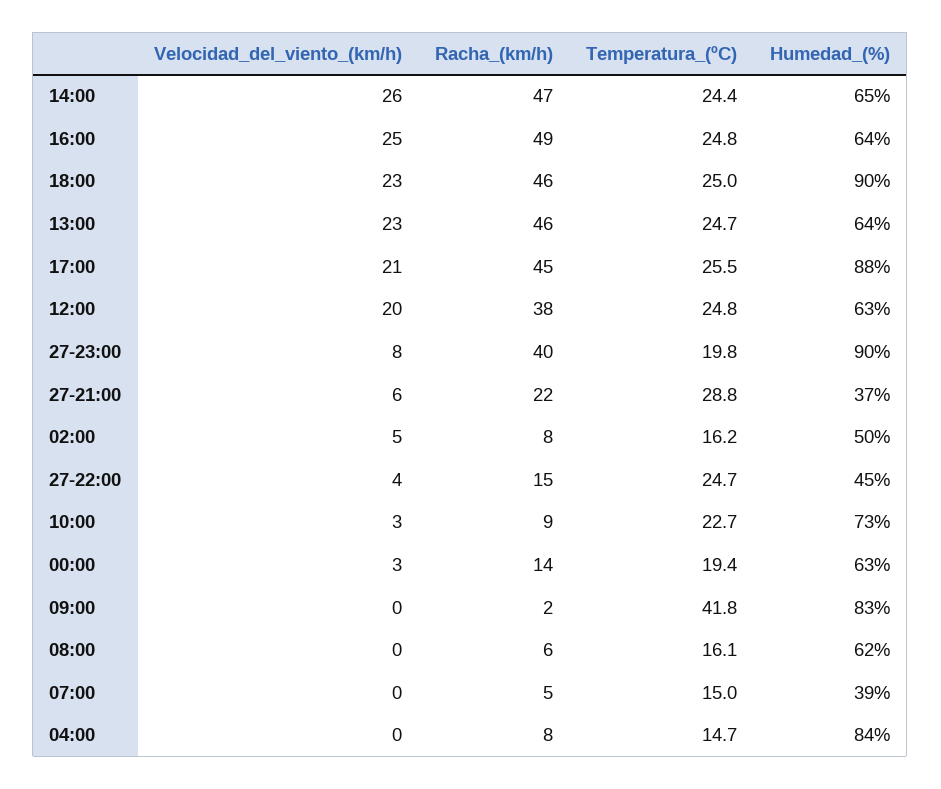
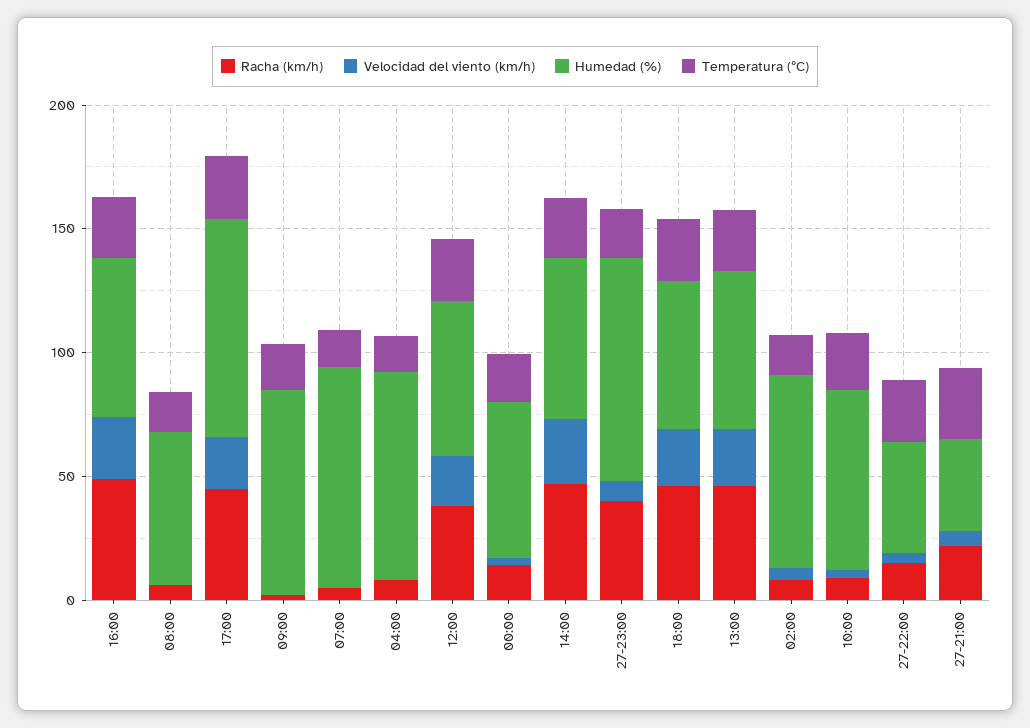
Humedad_(%), 18:00: 90 -> 60
Humedad_(%), 02:00: 50 -> 80
Temperatura_(ºC), 09:00: 41.8 -> 20
Humedad_(%), 07:00: 39 -> 90

